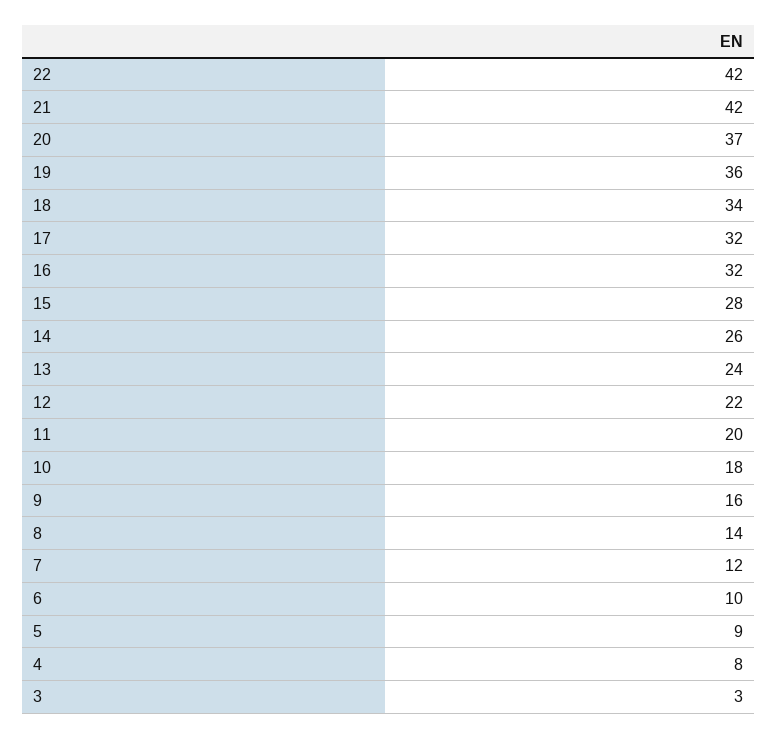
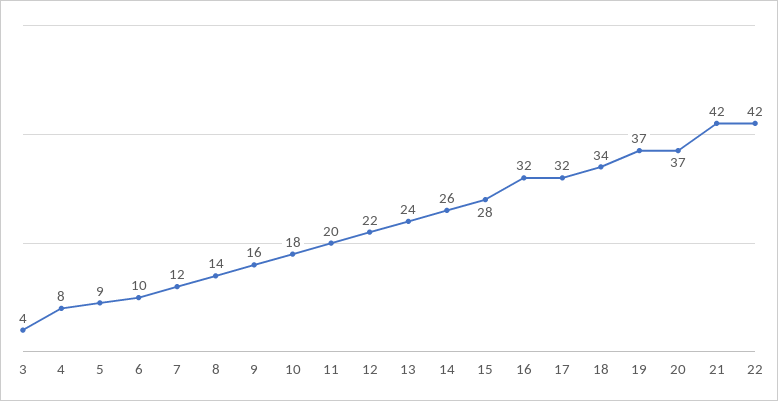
19: 36 -> 37
3: 3 -> 4

